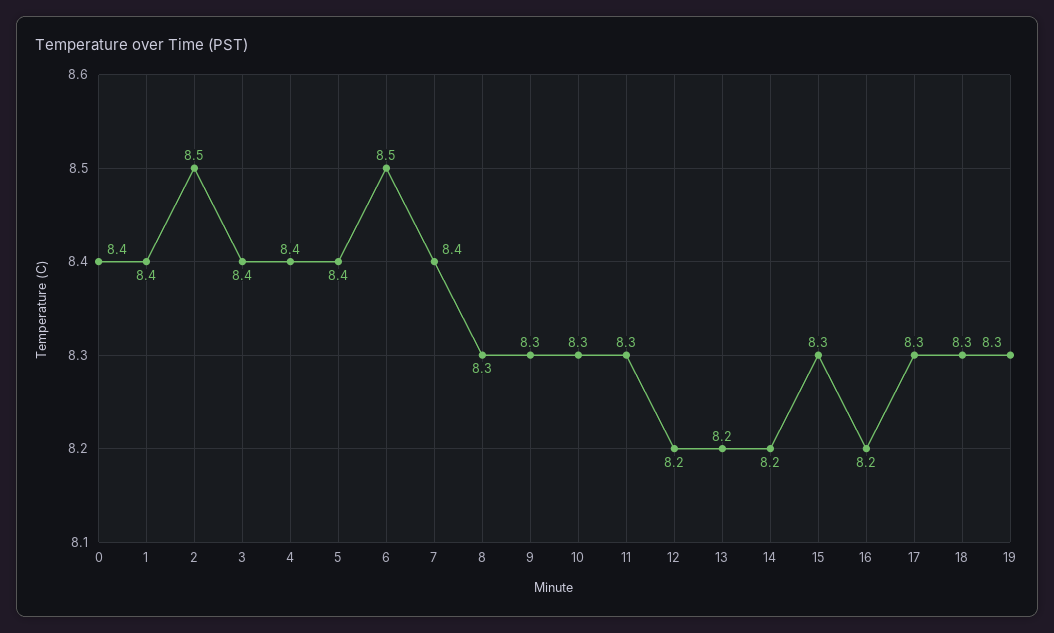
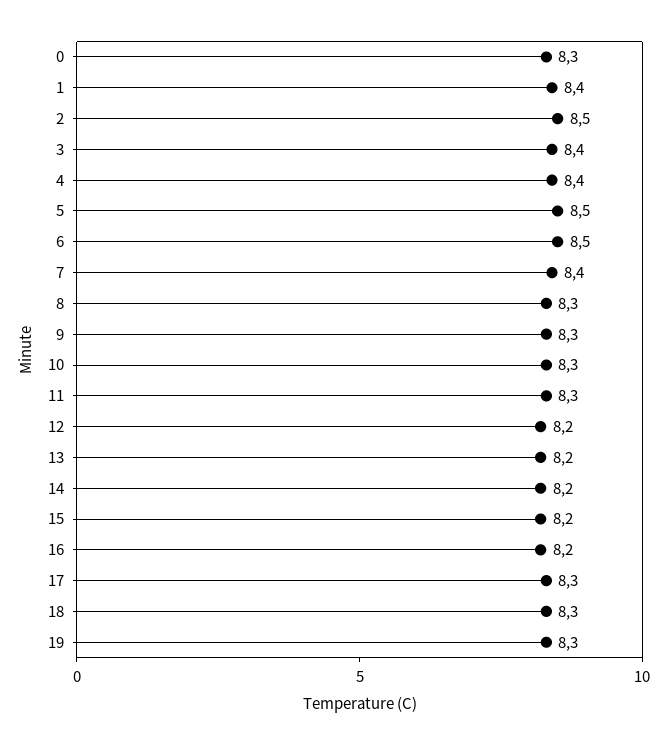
0: 8.4 -> 8.3
5: 8.4 -> 8.5
15: 8.3 -> 8.2

